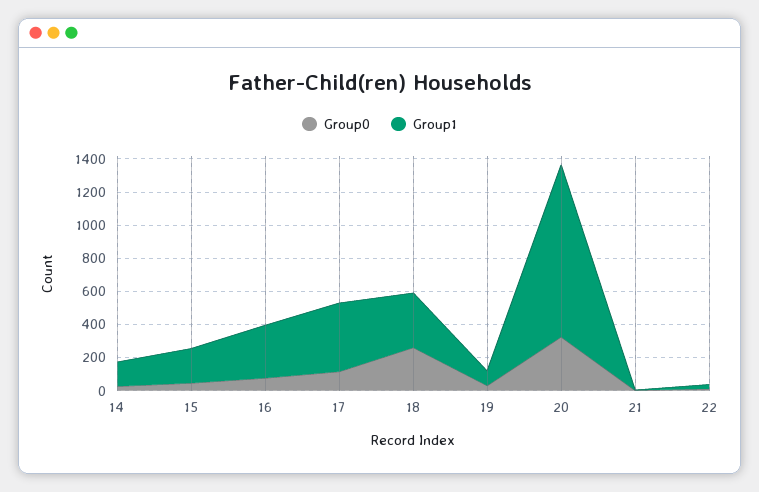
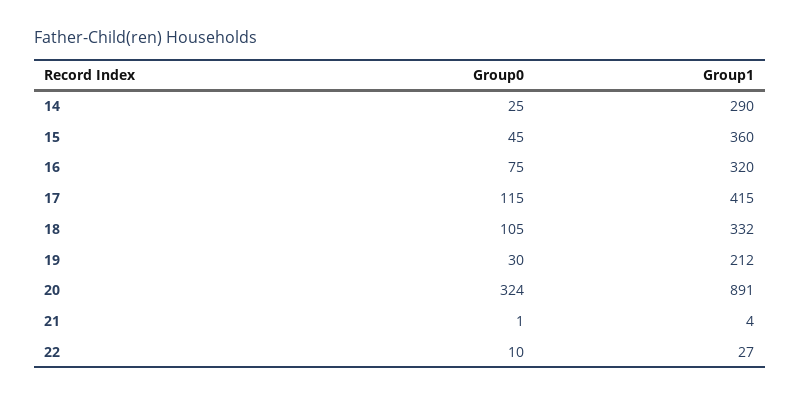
Group1, 14: 150 -> 290
Group1, 15: 200 -> 360
Group0, 18: 250 -> 105
Group1, 19: 100 -> 212
Group1, 20: 1050 -> 891

